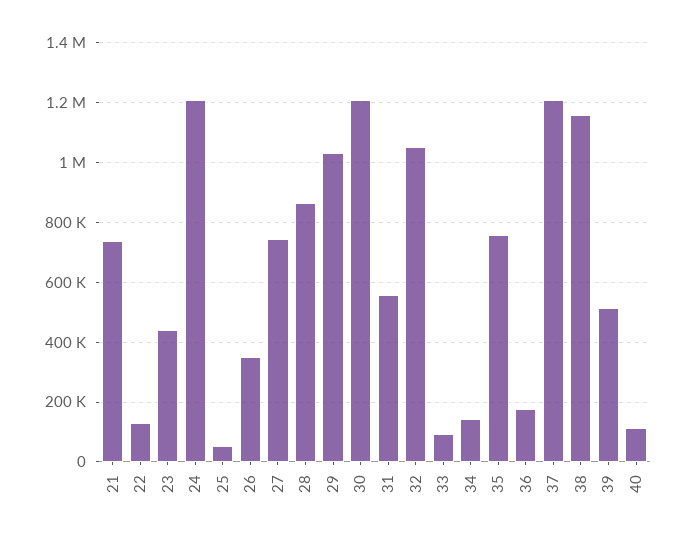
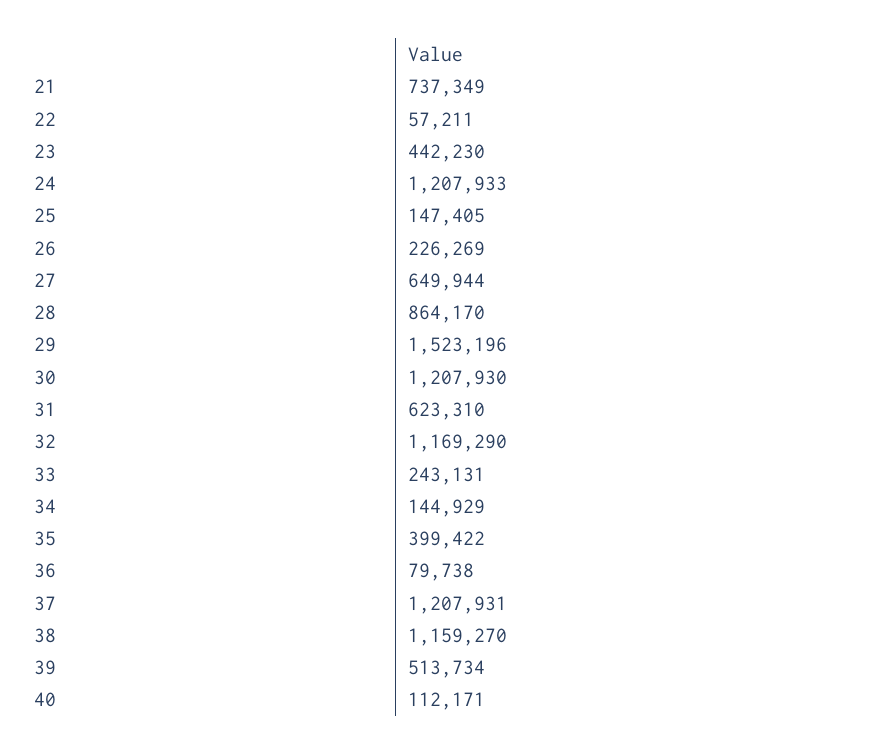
22: 125000 -> 57211
25: 50000 -> 147405
26: 350000 -> 226269
27: 750000 -> 649944
29: 1025000 -> 1523196
31: 550000 -> 623310
32: 1050000 -> 1169290
33: 100000 -> 243131
35: 750000 -> 399422
36: 175000 -> 79738

